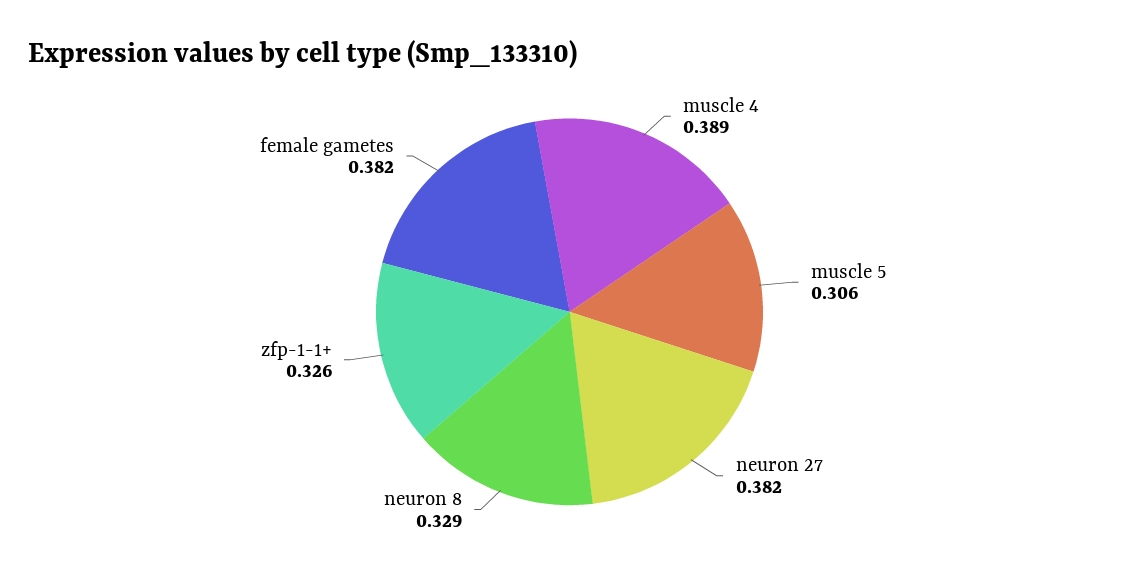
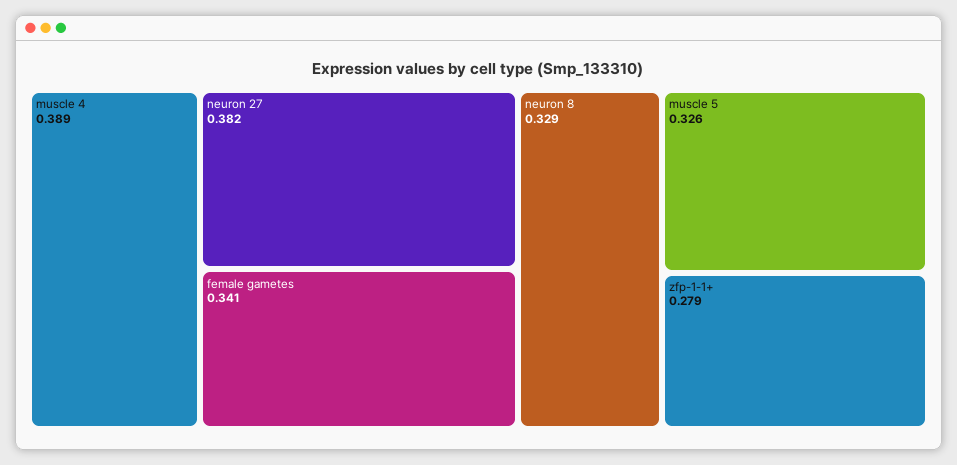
muscle 5: 0.306 -> 0.326
zfp-1-1+: 0.326 -> 0.279
female gametes: 0.382 -> 0.341

